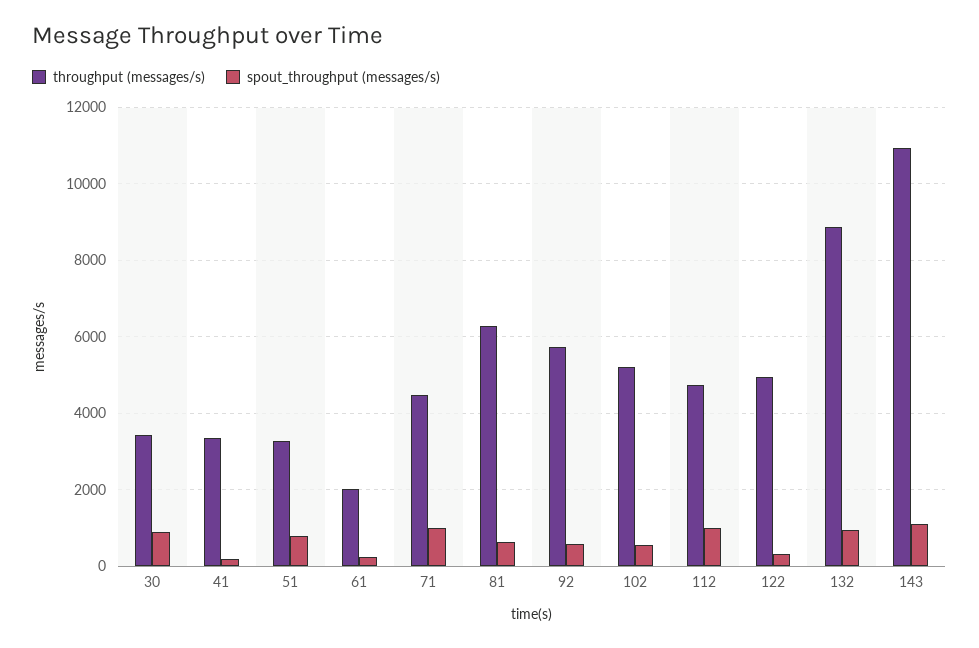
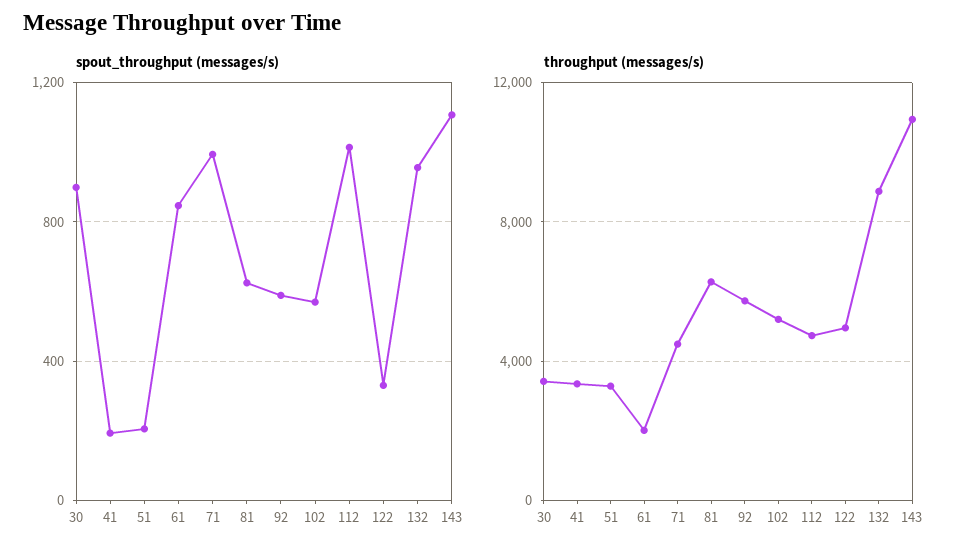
spout_throughput (messages/s), 51: 800 -> 200
spout_throughput (messages/s), 61: 200 -> 850

